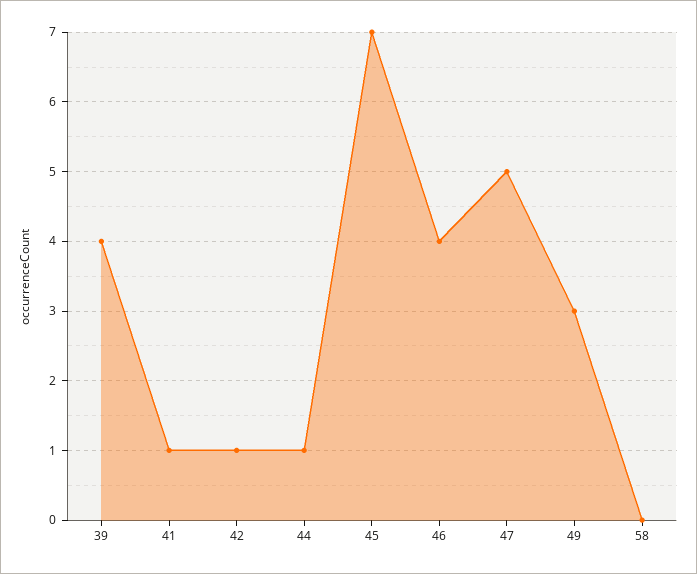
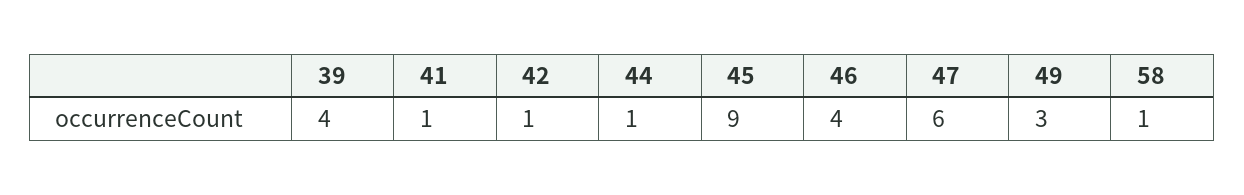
45: 7 -> 9
47: 5 -> 6
58: 0 -> 1

